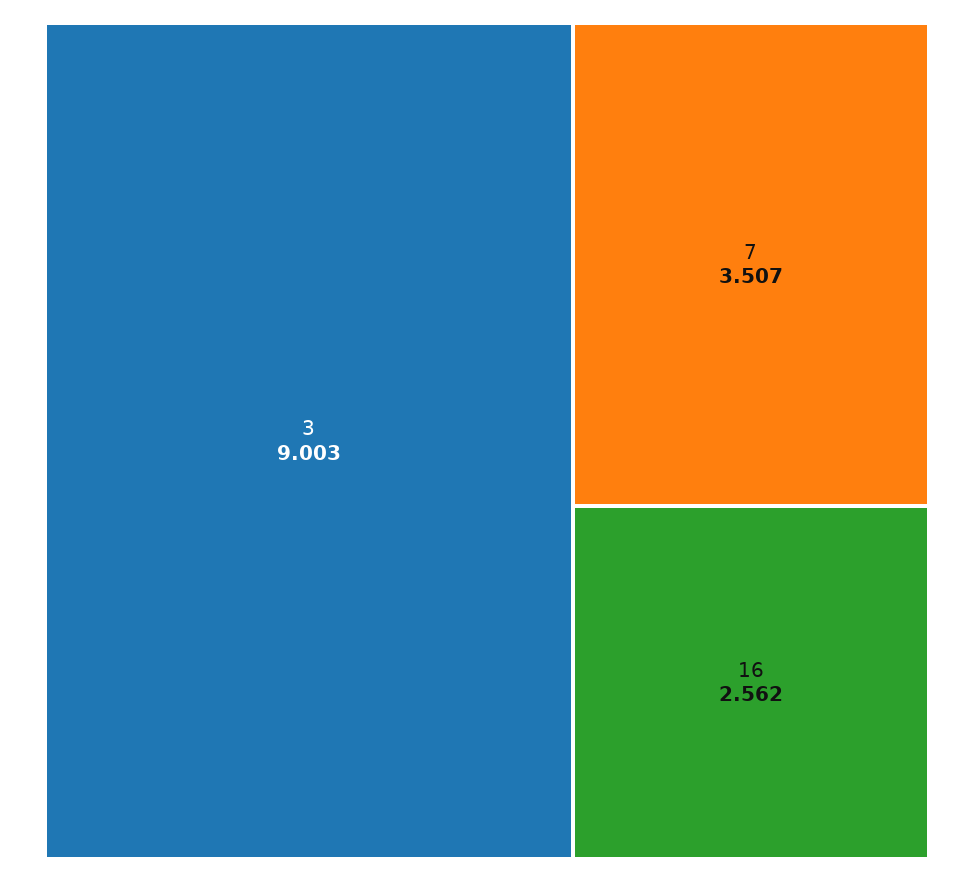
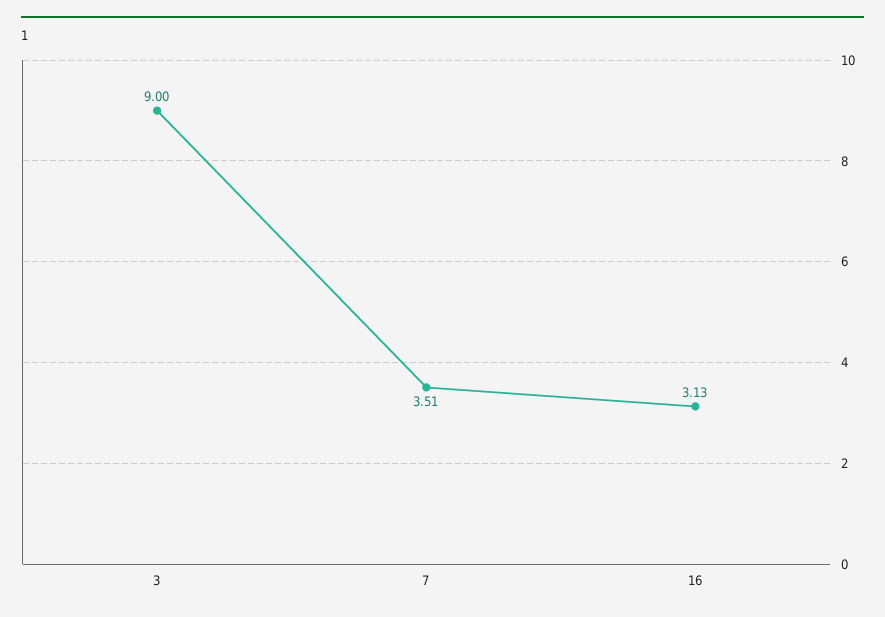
16: 2.562 -> 3.13

